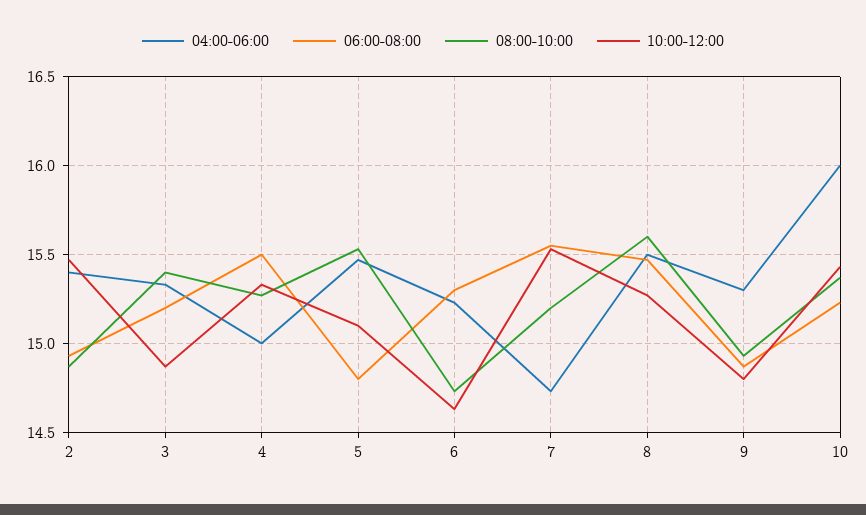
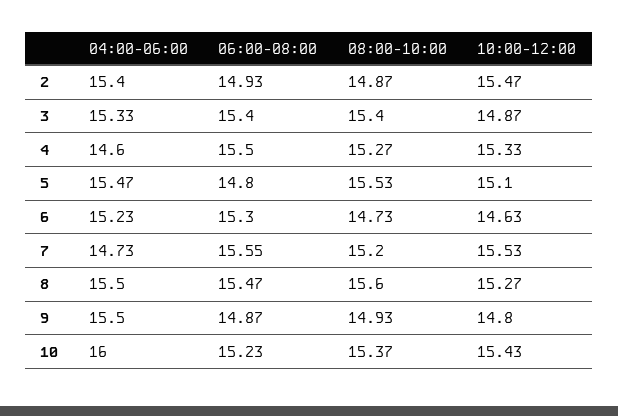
06:00-08:00, 3: 15.2 -> 15.4
04:00-06:00, 4: 15 -> 14.6
04:00-06:00, 9: 15.3 -> 15.5

